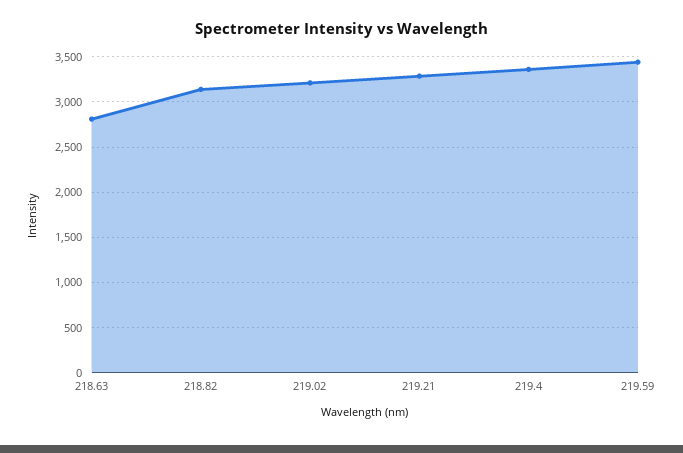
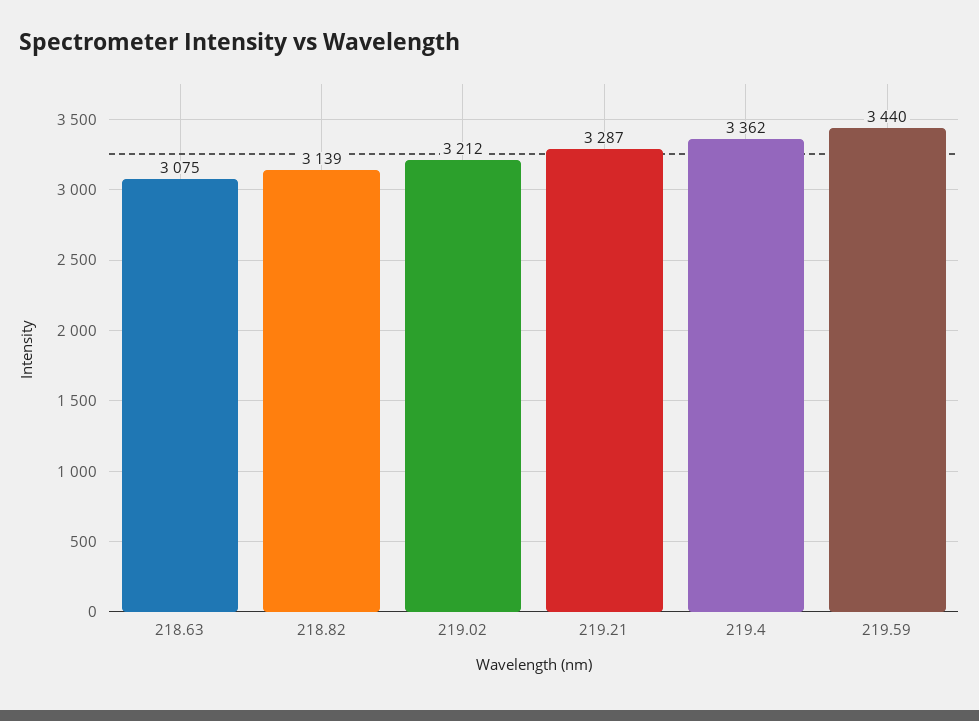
218.63: 2800 -> 3075

